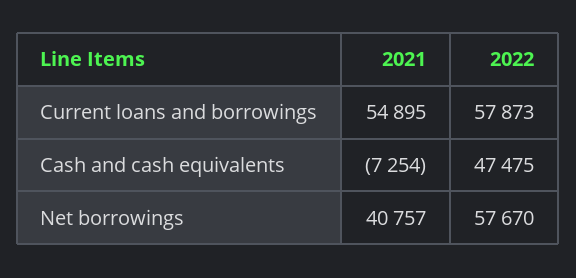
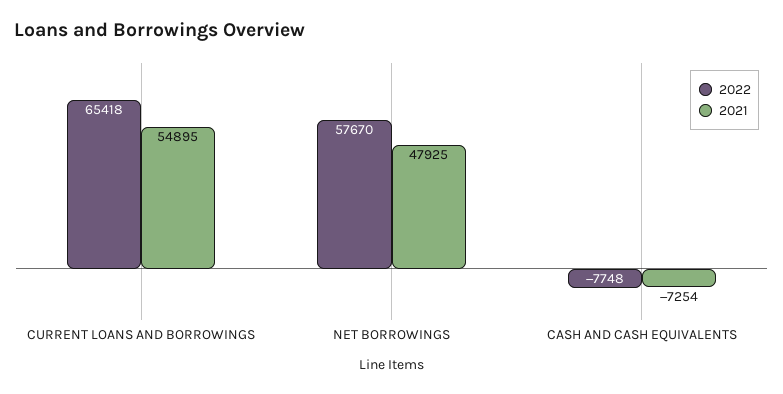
2022, Current loans and borrowings: 57873 -> 65418
2022, Cash and cash equivalents: 47475 -> -7748
2021, Net borrowings: 40757 -> 47925

